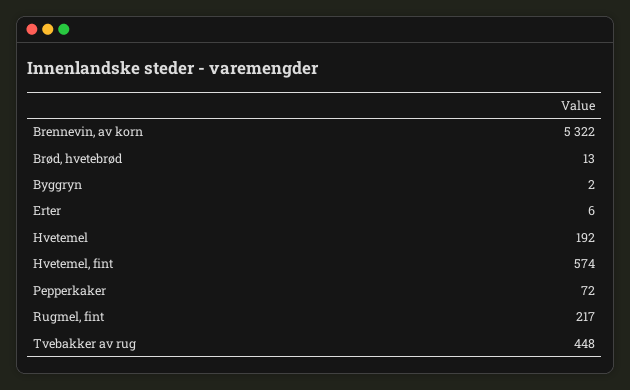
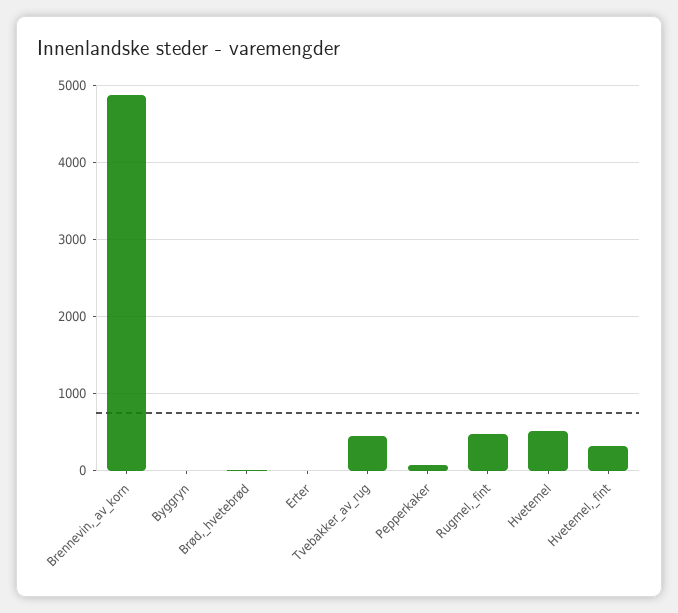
Brennevin, av korn: 5322 -> 4900
Hvetemel: 192 -> 500
Hvetemel, fint: 574 -> 300
Rugmel, fint: 217 -> 500

